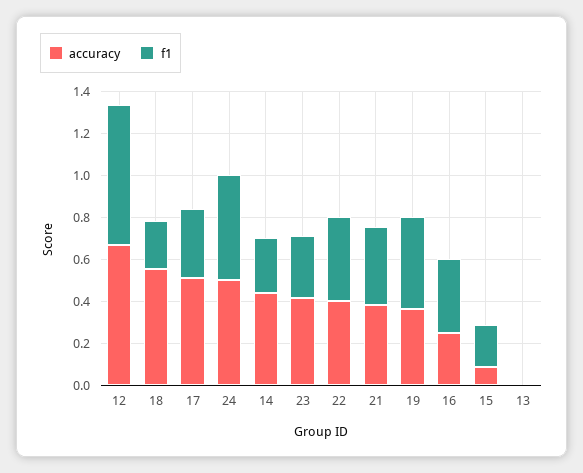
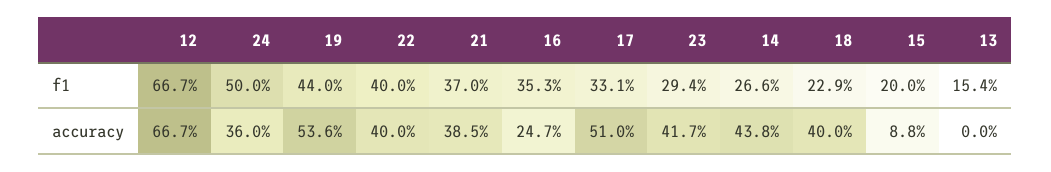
accuracy, 18: 0.55 -> 0.4
accuracy, 24: 0.5 -> 0.36
accuracy, 19: 0.35 -> 0.536
f1, 13: 0 -> 0.154

